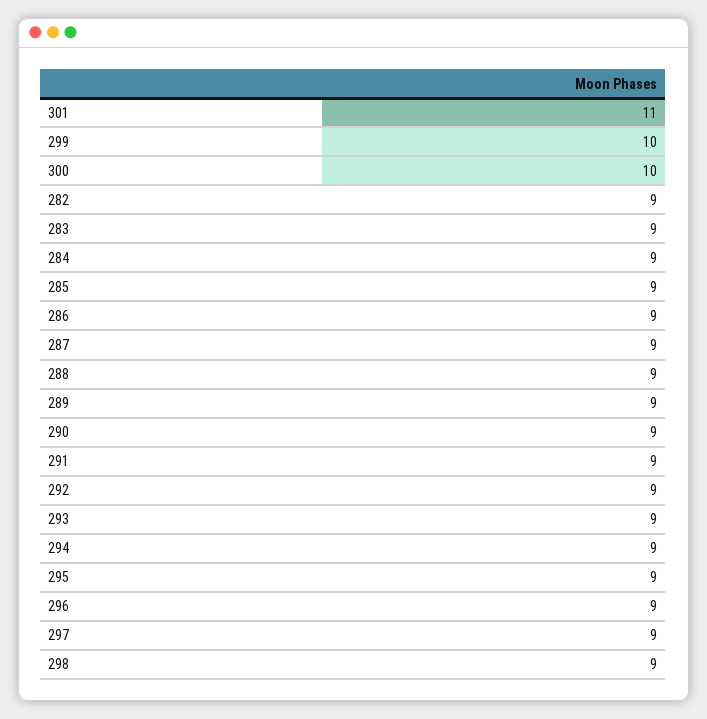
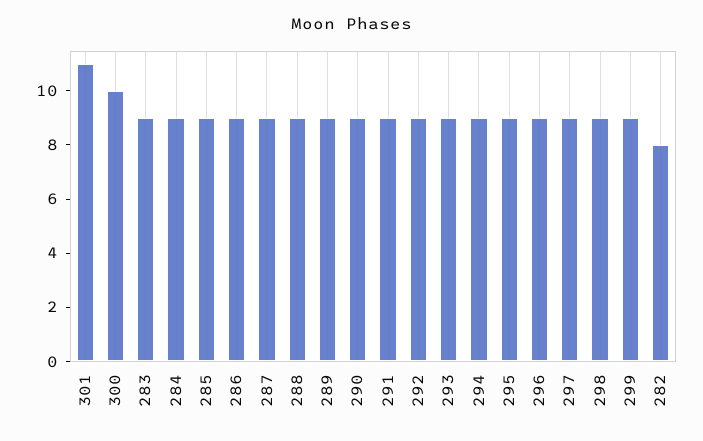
299: 10 -> 9
282: 9 -> 8

